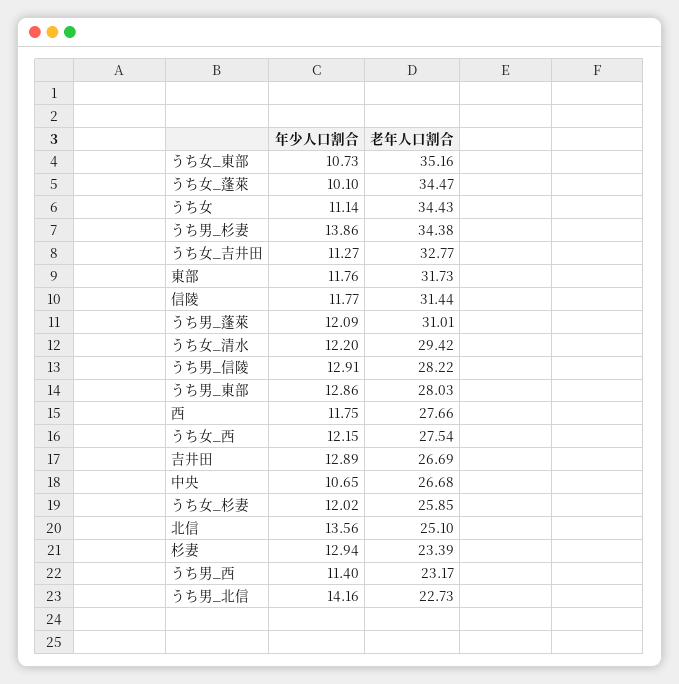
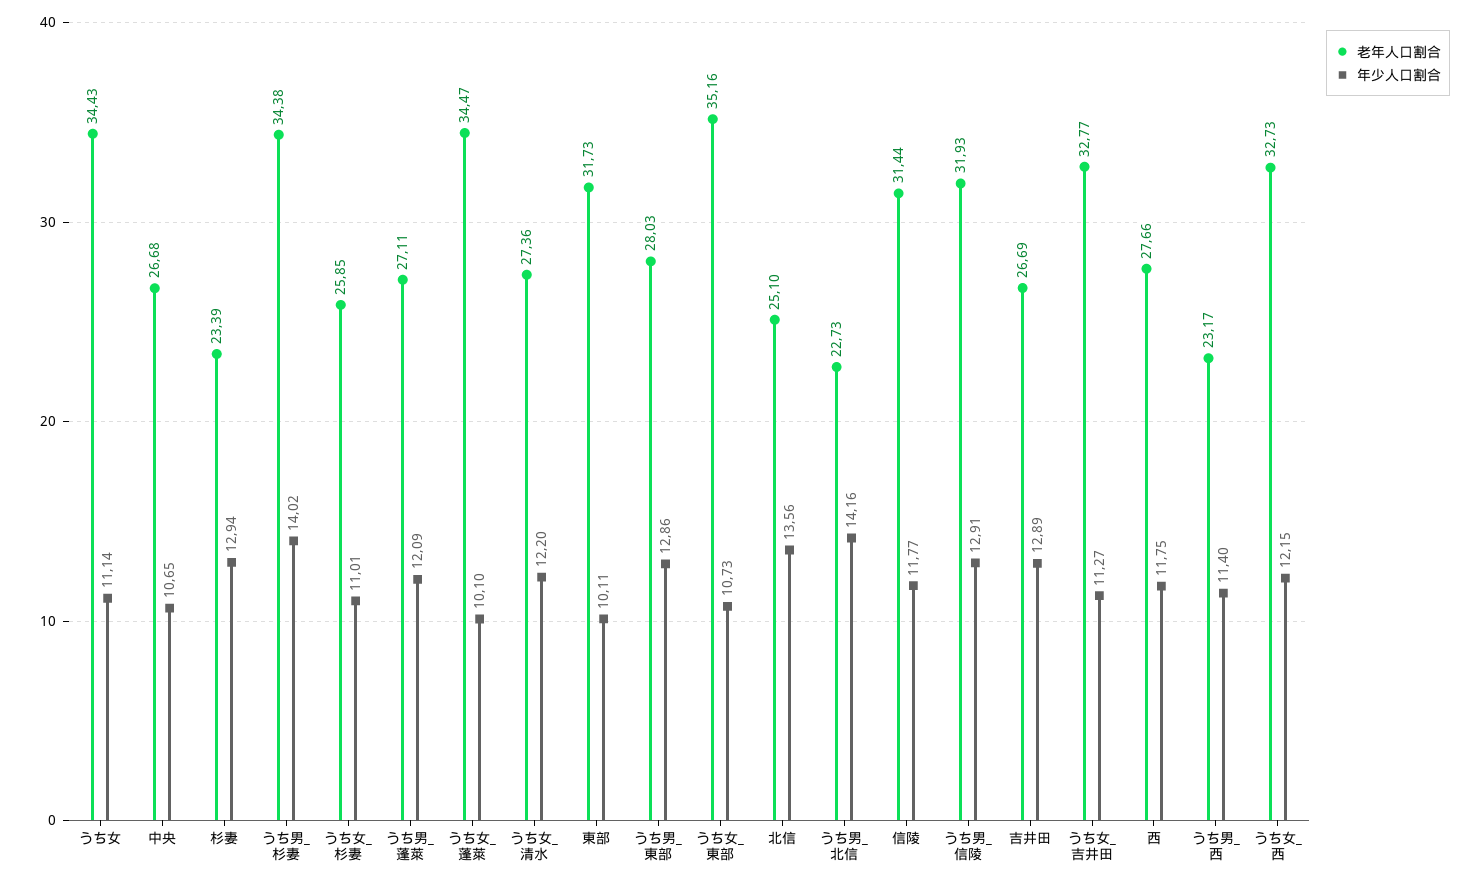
年少人口割合, うち男_杉妻: 13.86 -> 14.02
年少人口割合, 東部: 11.76 -> 10.11
老年人口割合, うち男_蓬萊: 31.01 -> 27.11
老年人口割合, うち女_清水: 29.42 -> 27.36
老年人口割合, うち男_信陵: 28.22 -> 31.93
老年人口割合, うち女_西: 27.54 -> 32.73
年少人口割合, うち女_杉妻: 12.02 -> 11.01

